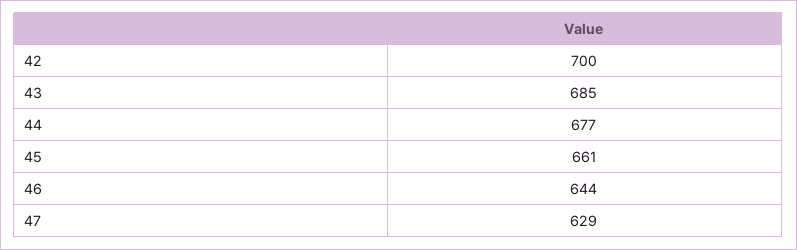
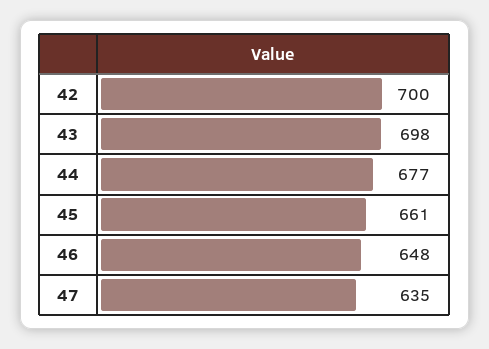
43: 685 -> 698
46: 644 -> 648
47: 629 -> 635

